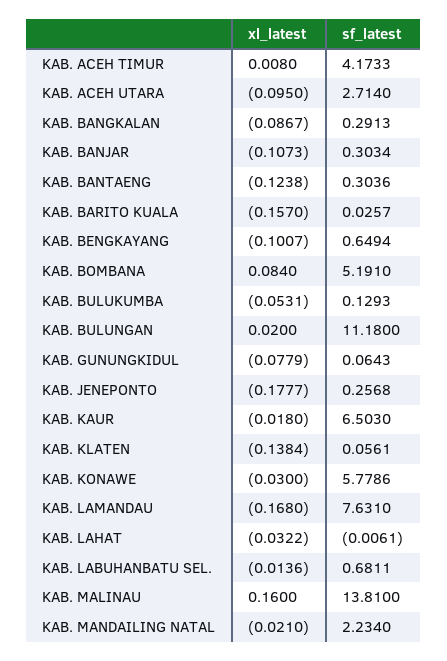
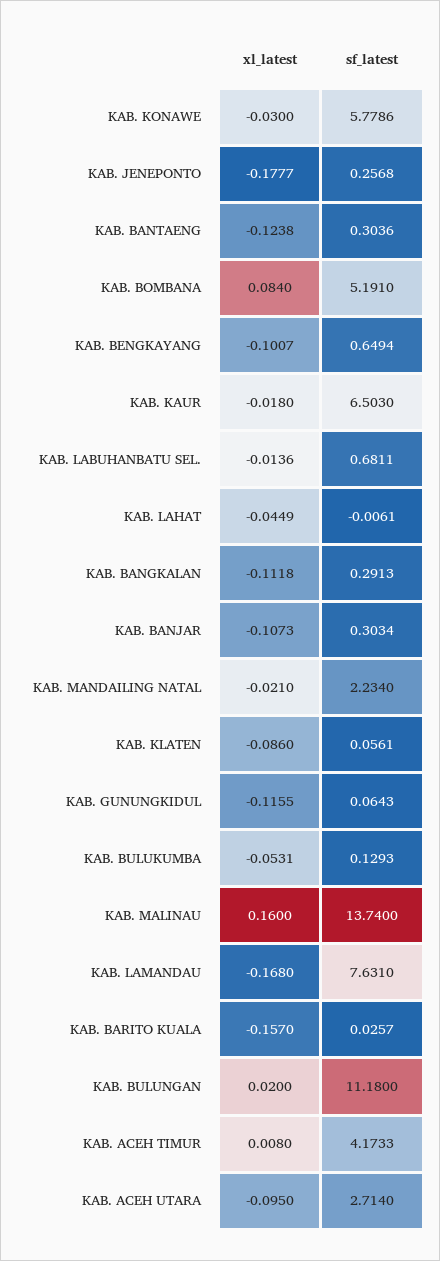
xl_latest, KAB. BANGKALAN: -0.0867 -> -0.1118
xl_latest, KAB. GUNUNGKIDUL: -0.0779 -> -0.1155
xl_latest, KAB. KLATEN: -0.1384 -> -0.086
xl_latest, KAB. LAHAT: -0.0322 -> -0.0449
sf_latest, KAB. MALINAU: 13.81 -> 13.74

